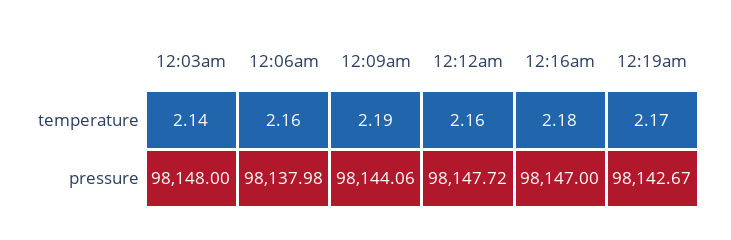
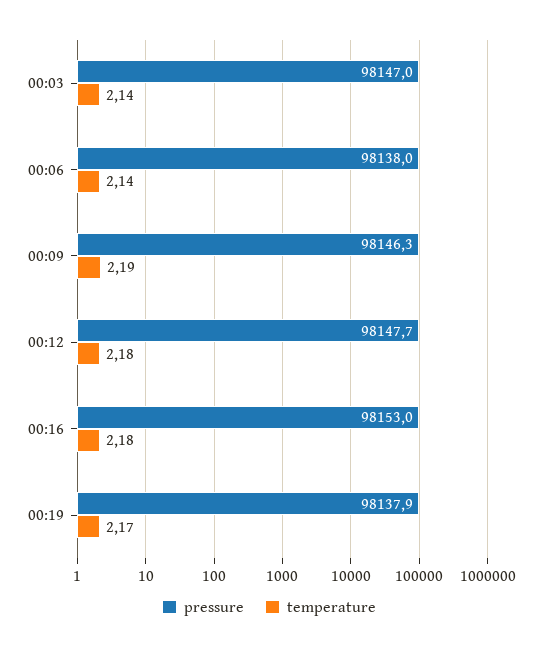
temperature, 12:06am: 2.16 -> 2.14
temperature, 12:12am: 2.16 -> 2.18
pressure, 12:03am: 98148 -> 98147
pressure, 12:09am: 98144.06 -> 98146.3
pressure, 12:16am: 98147 -> 98153
pressure, 12:19am: 98142.67 -> 98137.9

